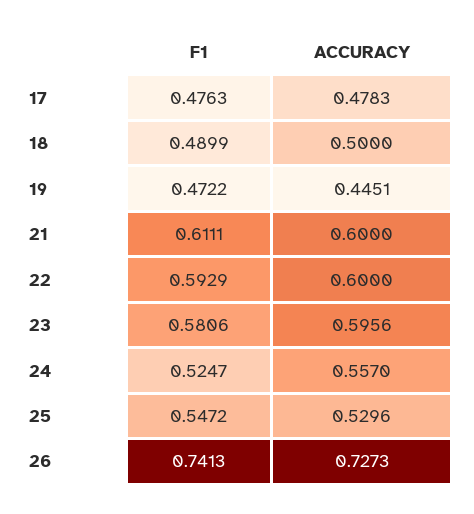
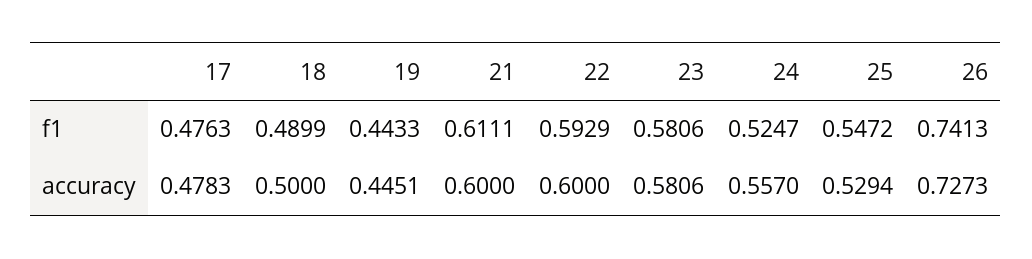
F1, 19: 0.4722 -> 0.4433
ACCURACY, 23: 0.5956 -> 0.5806
ACCURACY, 25: 0.5296 -> 0.5294

